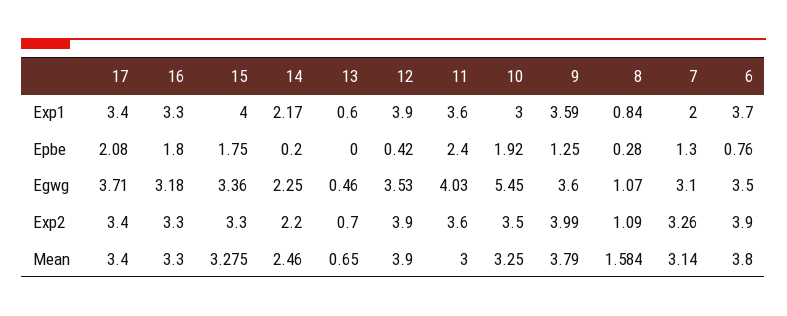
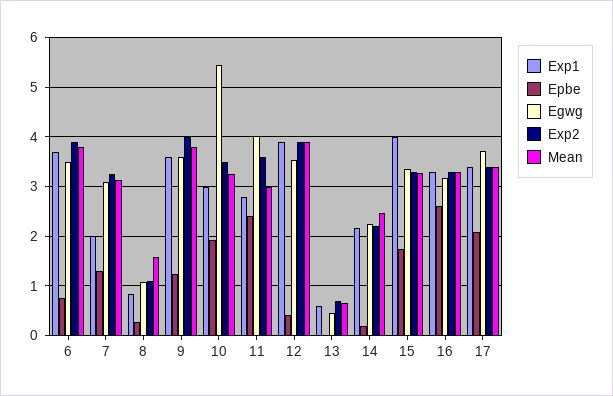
Exp1, 11: 3.6 -> 2.8
Epbe, 16: 1.8 -> 2.6

